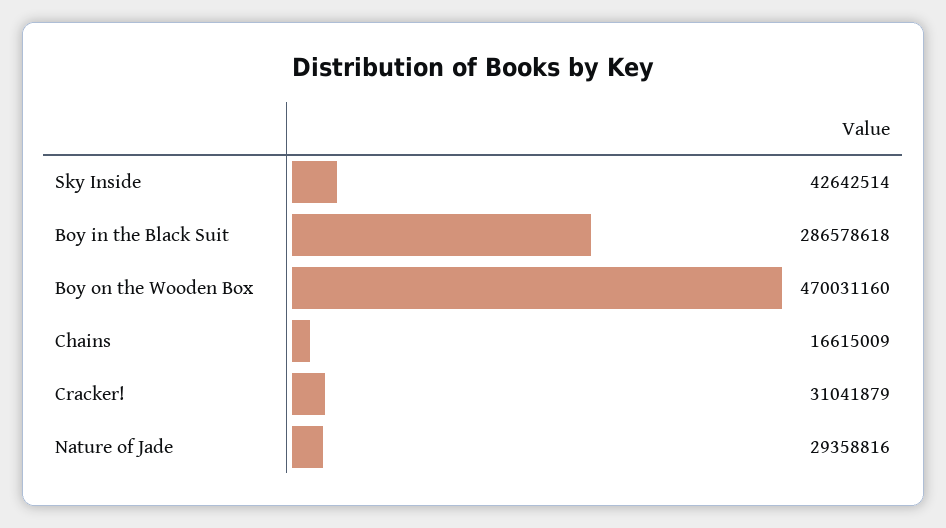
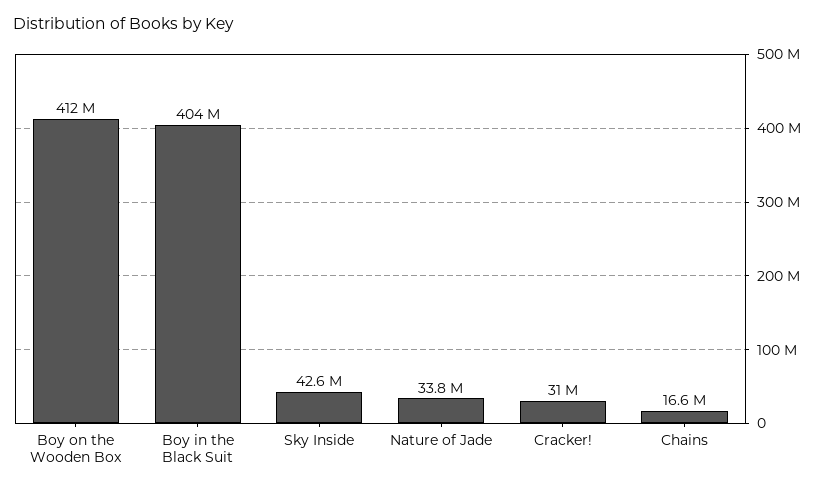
Boy in the Black Suit: 286578618 -> 404000000
Boy on the Wooden Box: 470031160 -> 412000000
Nature of Jade: 29358816 -> 33800000

